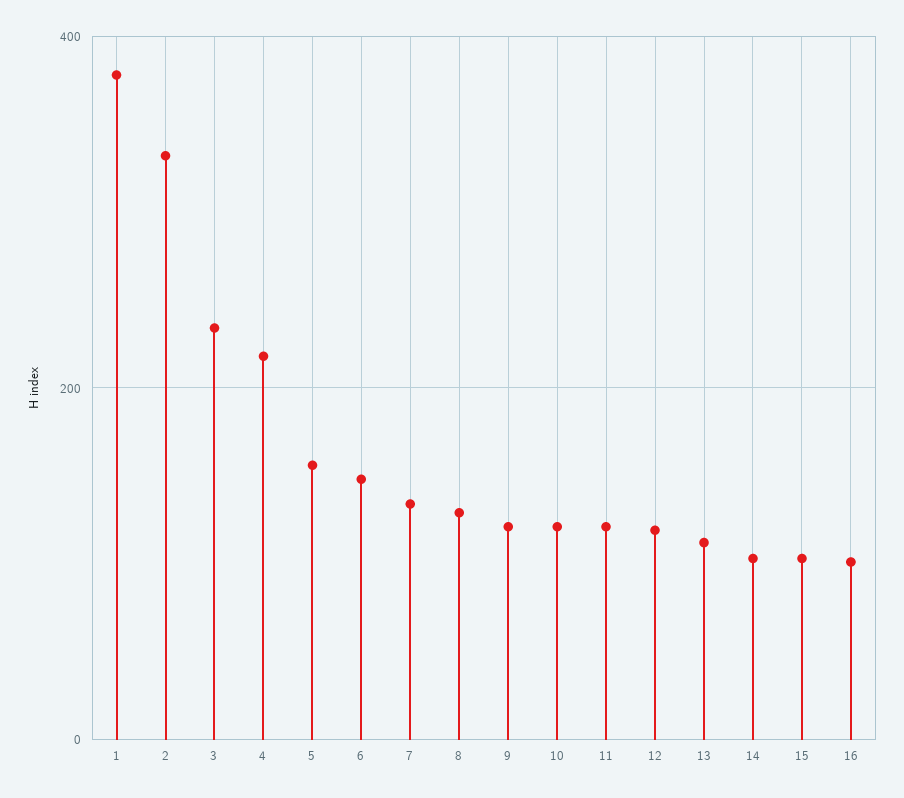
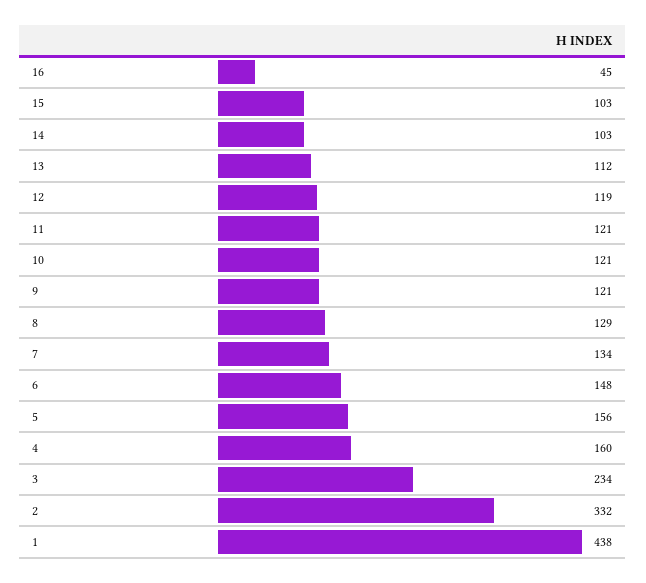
1: 380 -> 438
4: 220 -> 160
16: 100 -> 45

